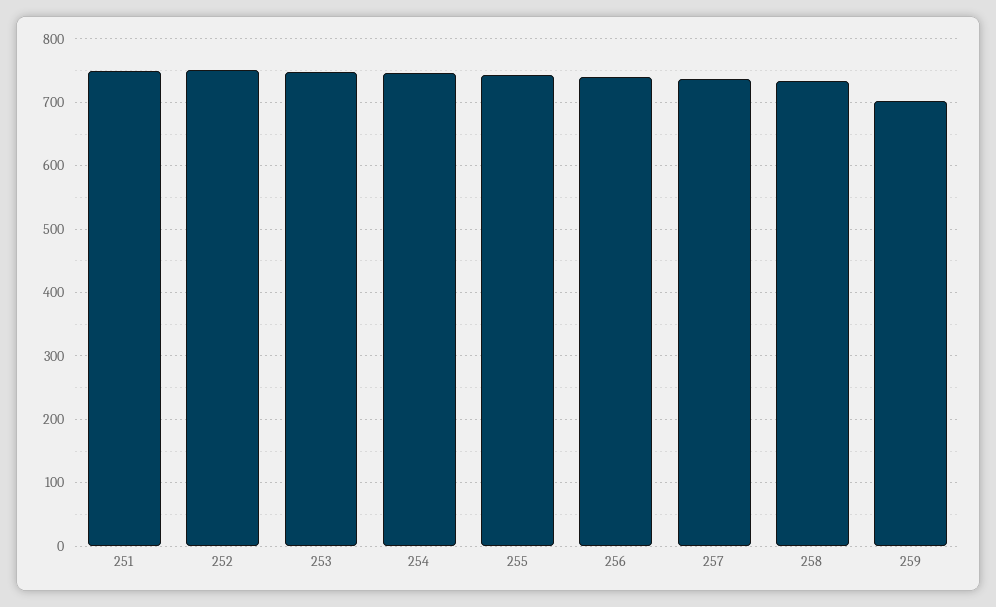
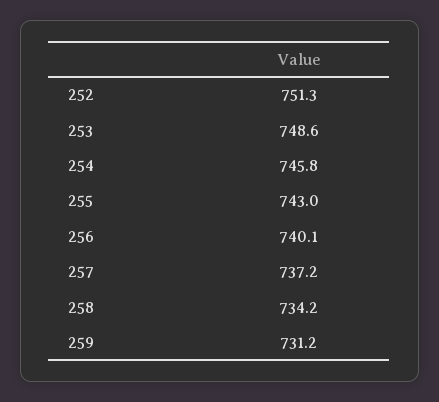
251: 750 -> none
259: 700 -> 731.2

